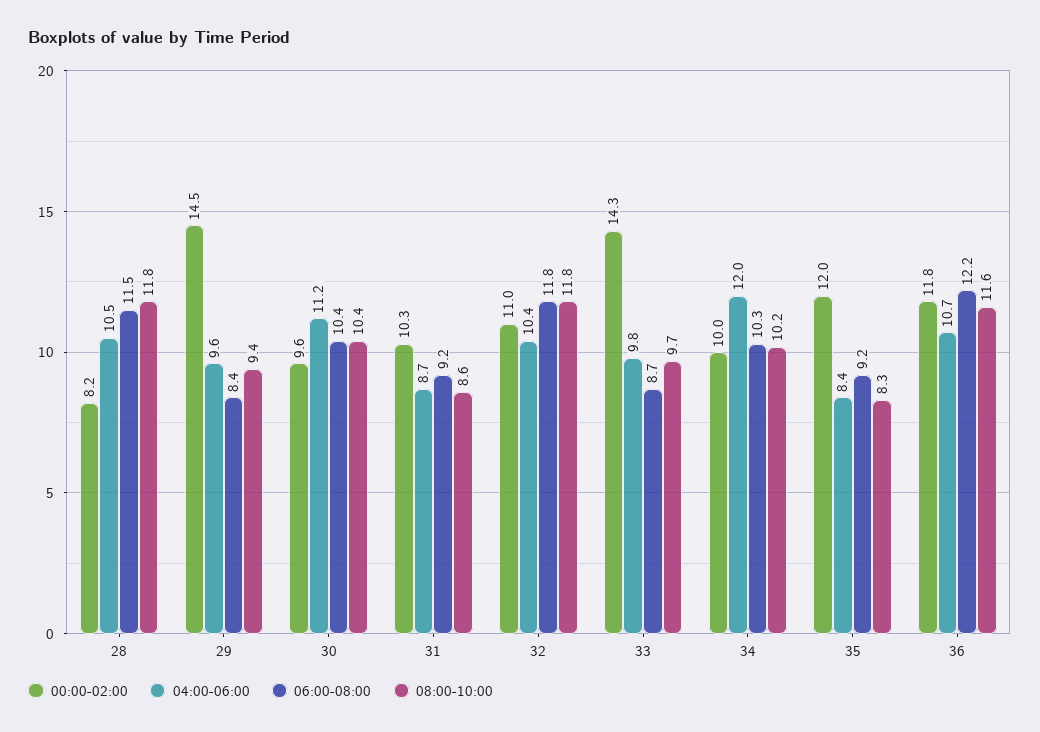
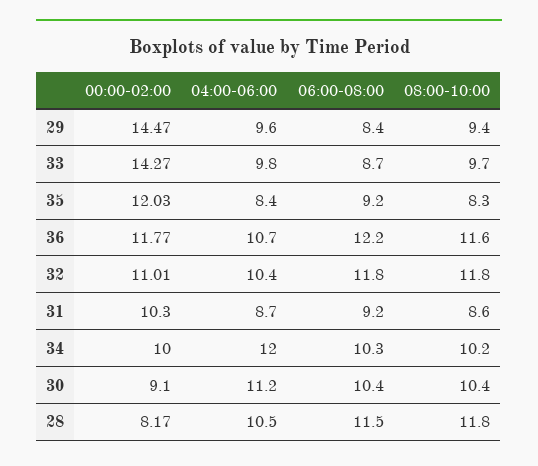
00:00-02:00, 30: 9.6 -> 9.1

